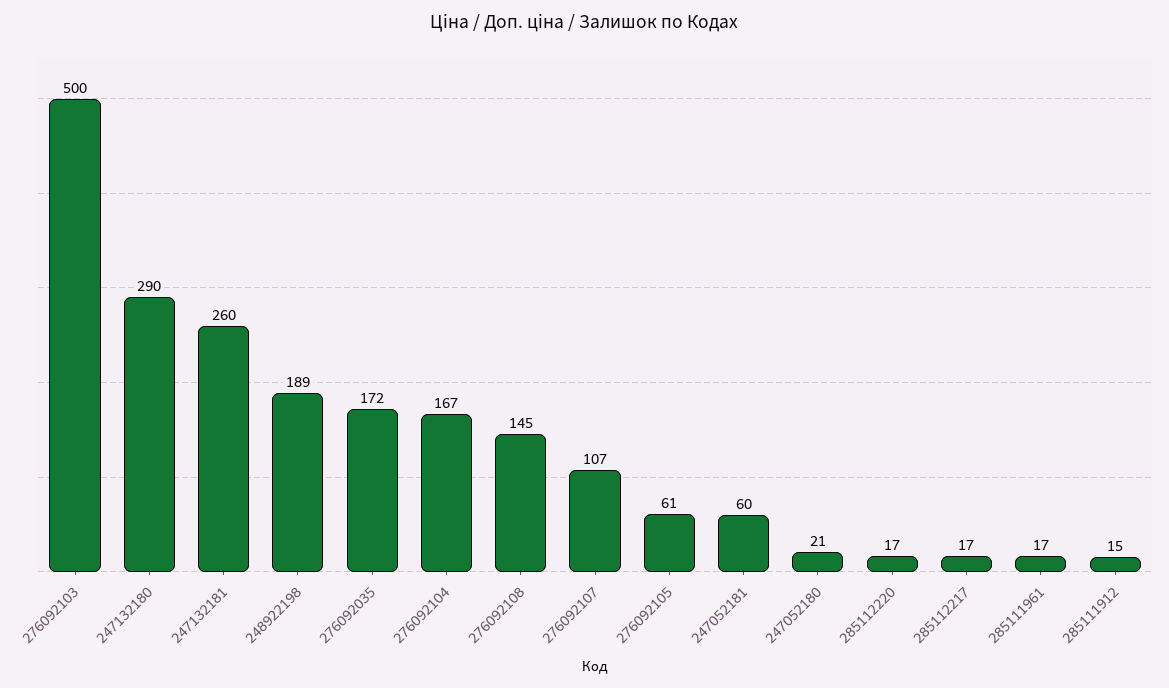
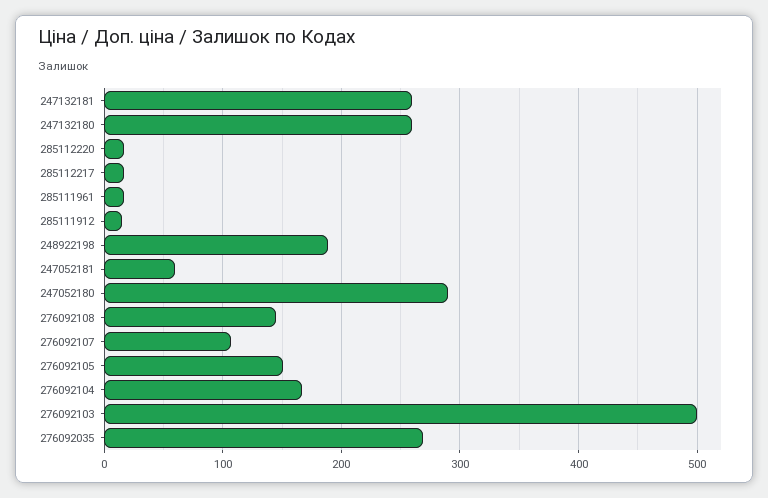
247132180: 290 -> 260
276092035: 172 -> 270
276092105: 61 -> 150
247052180: 21 -> 290

